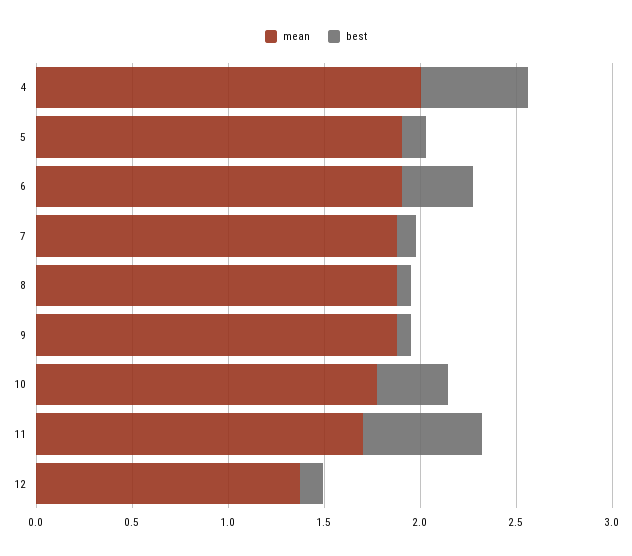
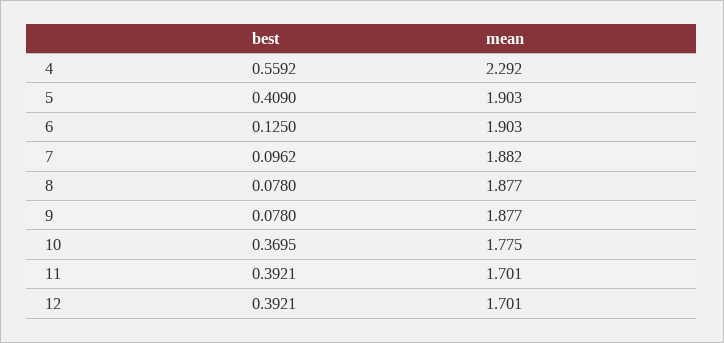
mean, 4: 2 -> 2.292
best, 5: 0.1 -> 0.409
best, 6: 0.4 -> 0.125
best, 11: 0.6 -> 0.3921
mean, 12: 1.4 -> 1.701
best, 12: 0.1 -> 0.3921

